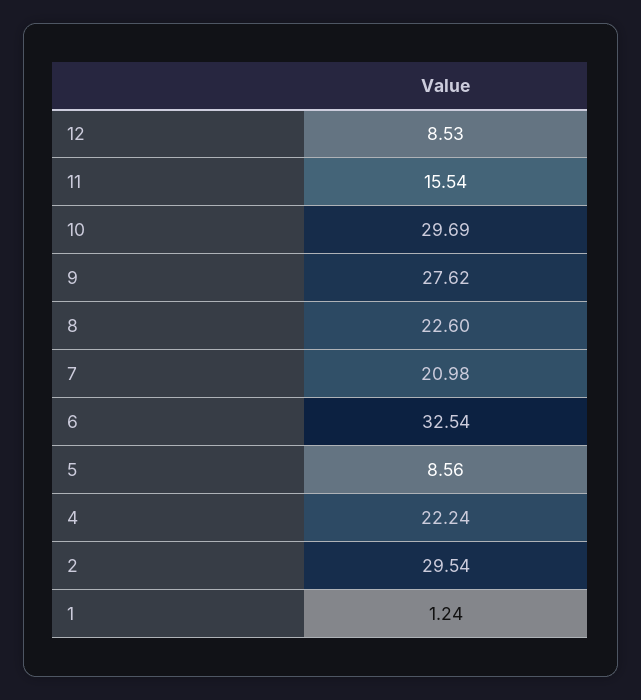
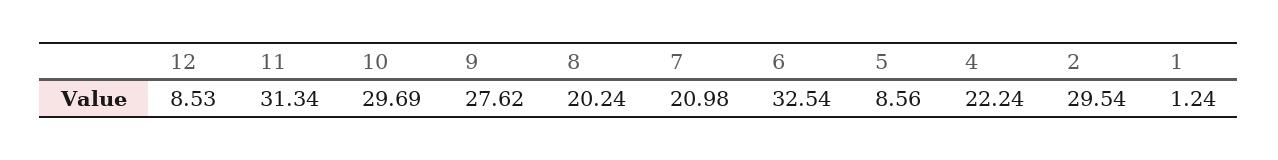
11: 15.54 -> 31.34
8: 22.6 -> 20.24

